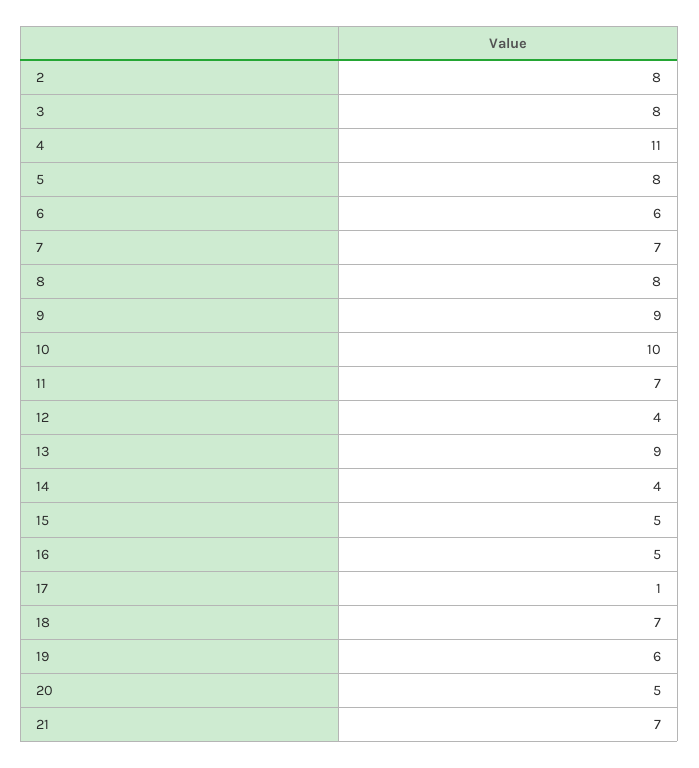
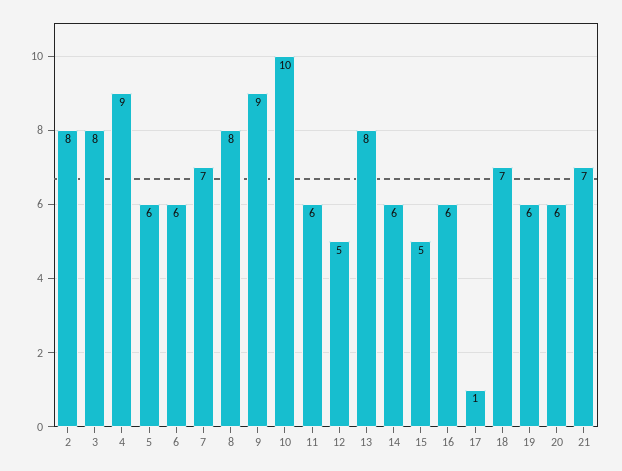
4: 11 -> 9
5: 8 -> 6
11: 7 -> 6
12: 4 -> 5
13: 9 -> 8
14: 4 -> 6
16: 5 -> 6
20: 5 -> 6

